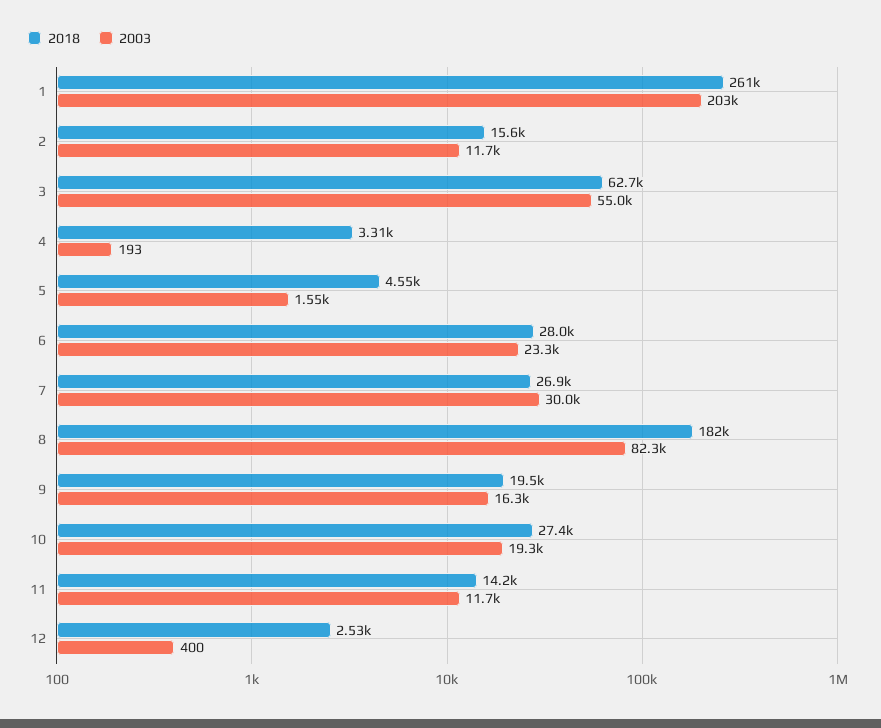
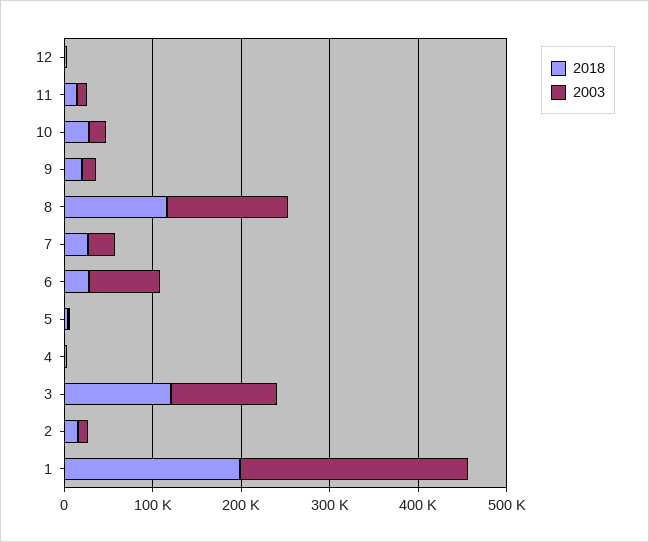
2018, 1: 261000 -> 200000
2003, 1: 203000 -> 260000
2018, 3: 62700 -> 120000
2003, 3: 55000 -> 120000
2003, 6: 23300 -> 80000
2018, 8: 182000 -> 120000
2003, 8: 82300 -> 140000

